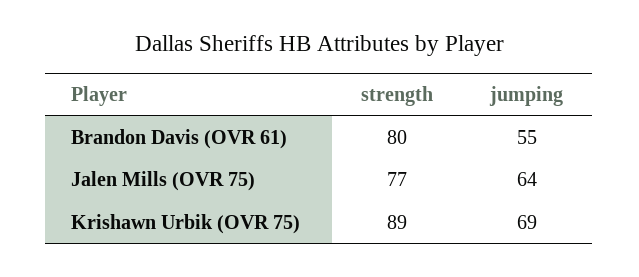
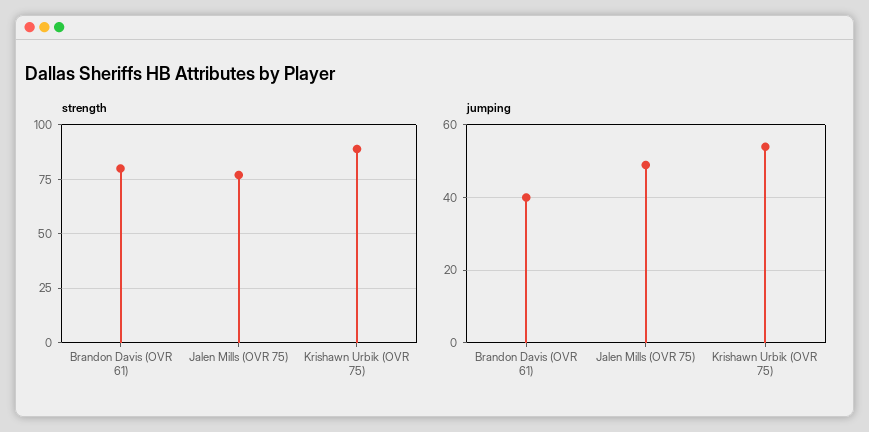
jumping, Brandon Davis (OVR 61): 55 -> 40
jumping, Jalen Mills (OVR 75): 64 -> 50
jumping, Krishawn Urbik (OVR 75): 69 -> 55

